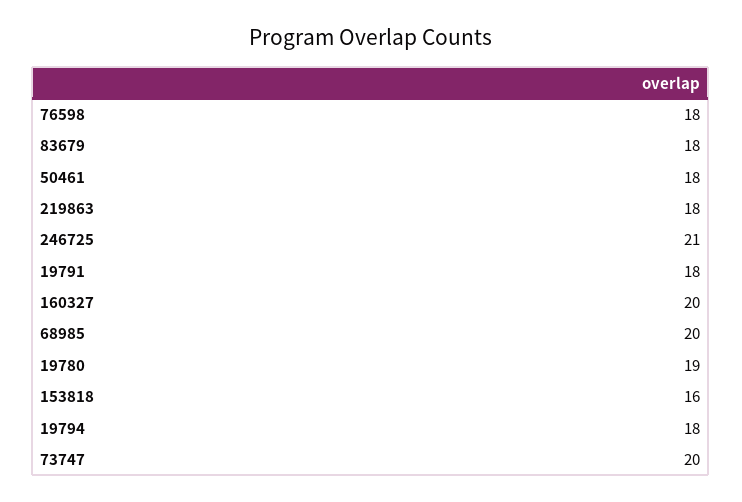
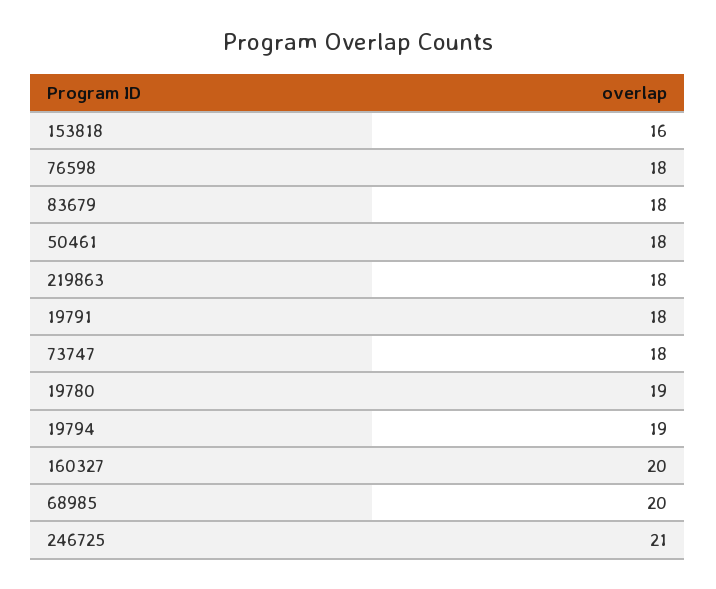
19794: 18 -> 19
73747: 20 -> 18

